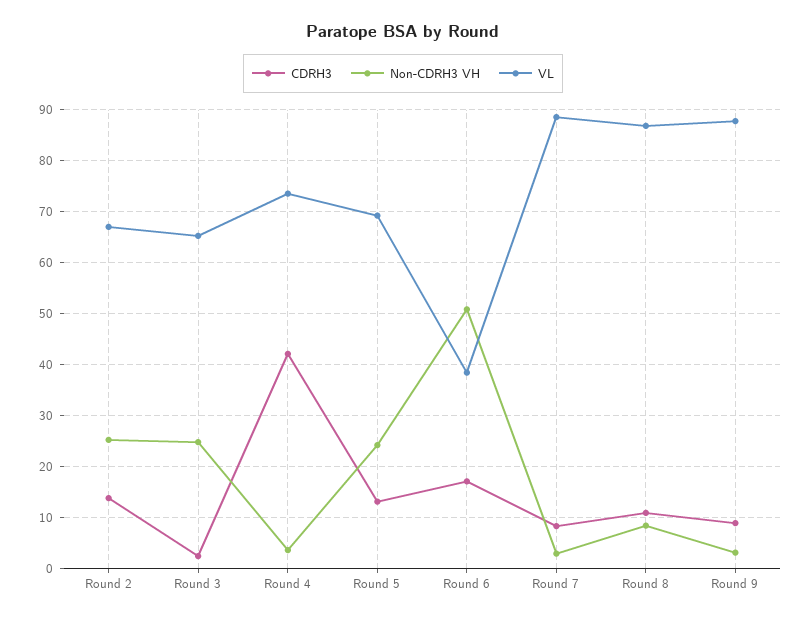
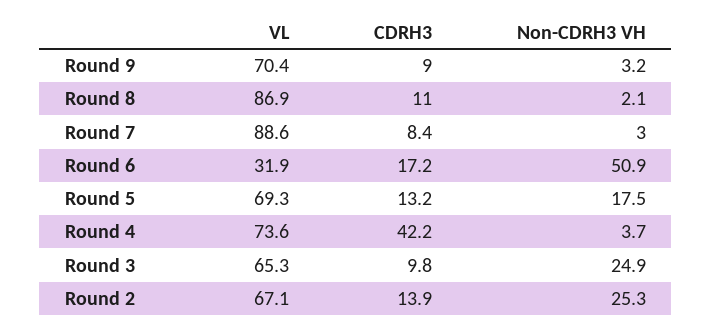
CDRH3, Round 3: 2 -> 9.8
Non-CDRH3 VH, Round 5: 24 -> 17.5
VL, Round 6: 38 -> 31.9
Non-CDRH3 VH, Round 8: 8 -> 2.1
VL, Round 9: 88 -> 70.4

